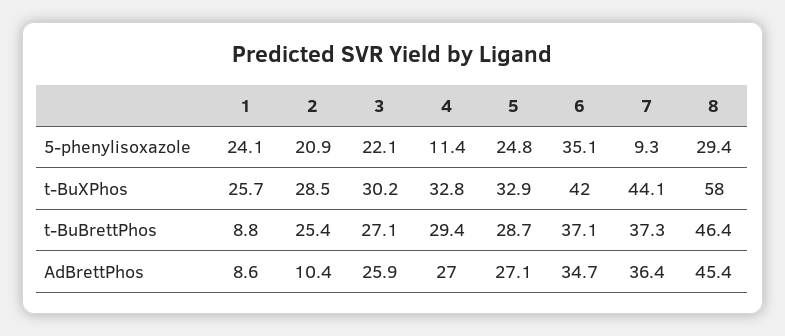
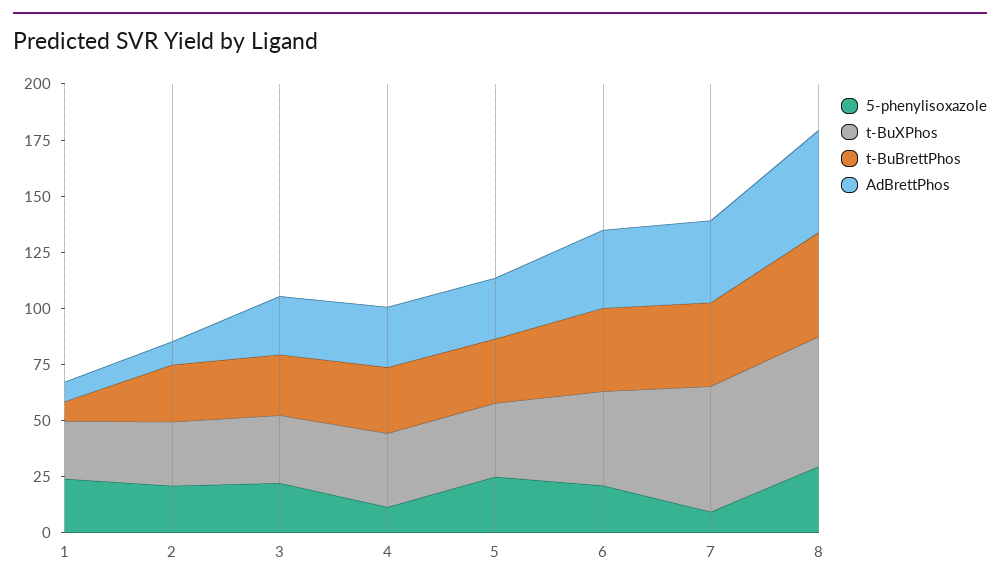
5-phenylisoxazole, 6: 35.1 -> 20
t-BuXPhos, 7: 44.1 -> 55

